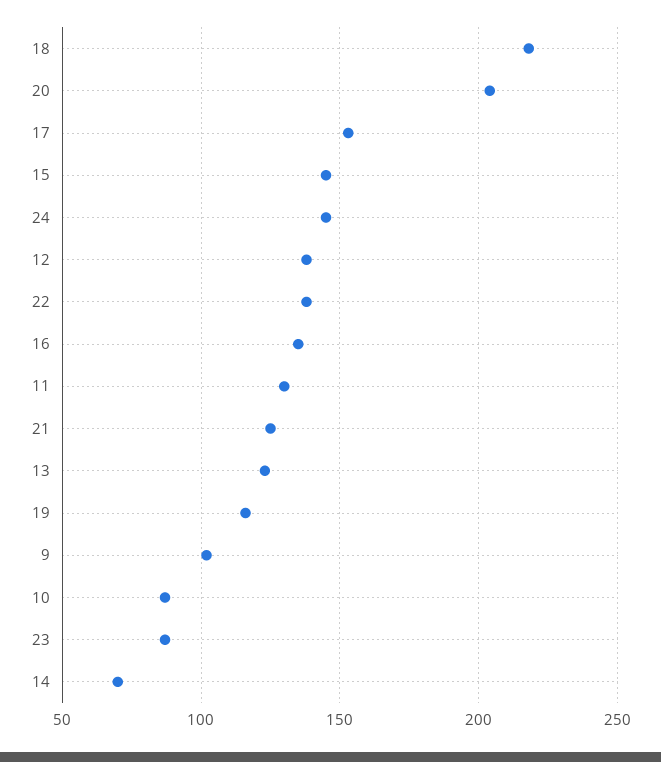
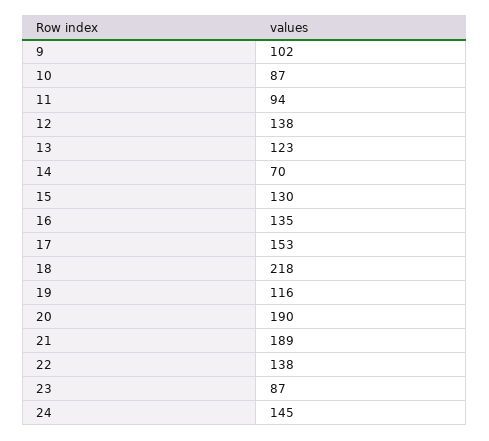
20: 205 -> 190
15: 145 -> 130
11: 130 -> 94
21: 125 -> 189

